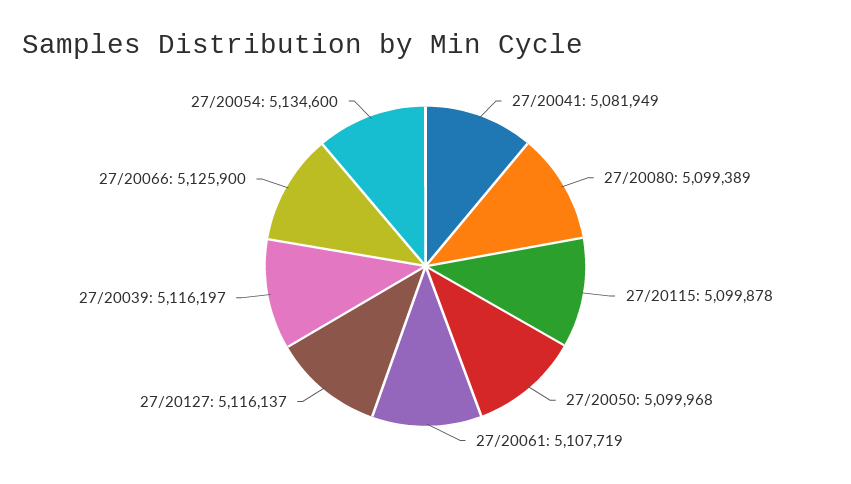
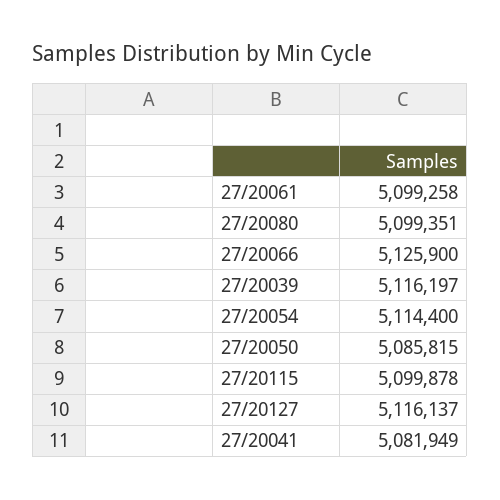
27/20080: 5099389 -> 5099351
27/20050: 5099968 -> 5085815
27/20061: 5107719 -> 5099258
27/20054: 5134600 -> 5114400

